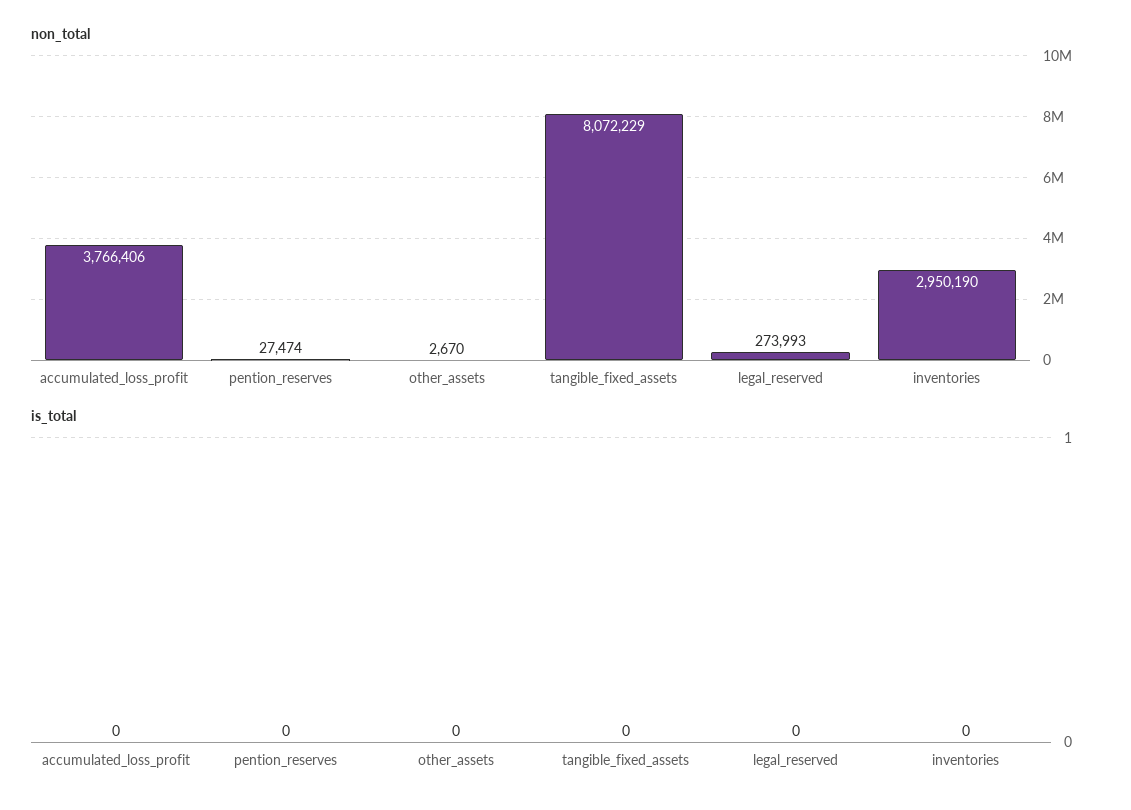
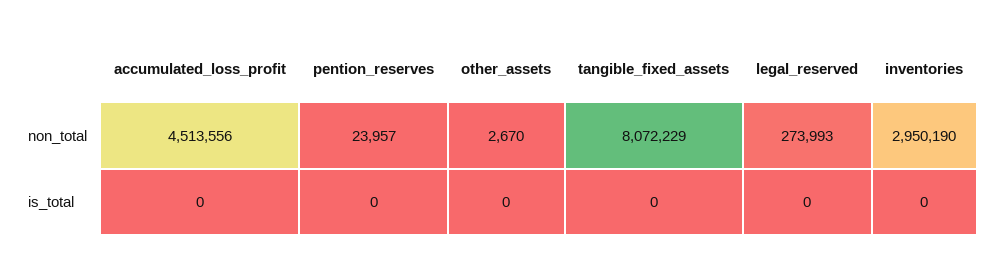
non_total, accumulated_loss_profit: 3766406 -> 4513556
non_total, pention_reserves: 27474 -> 23957

